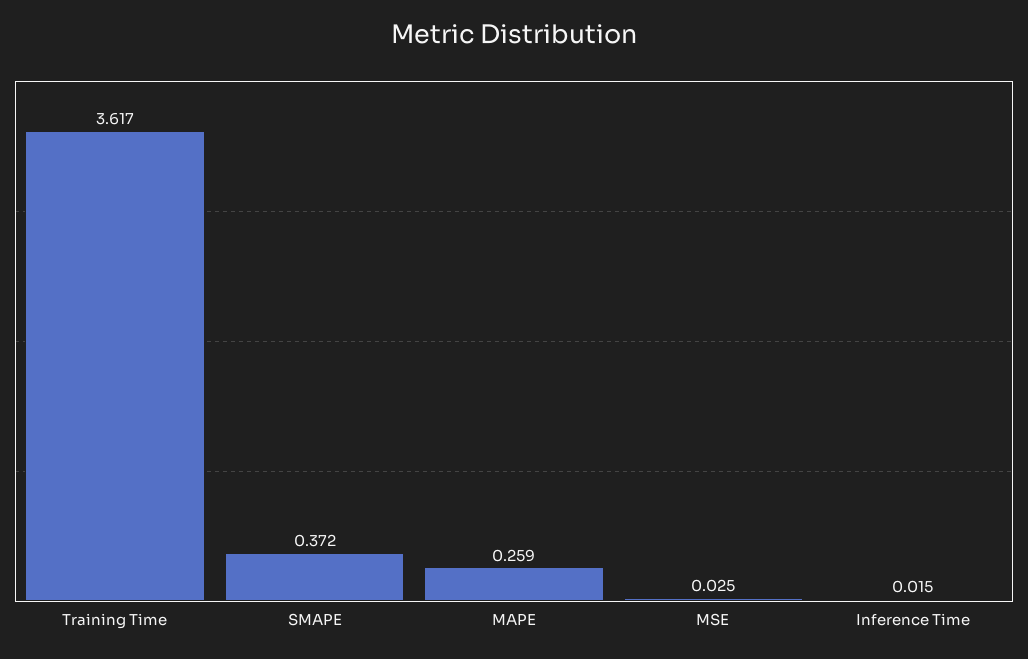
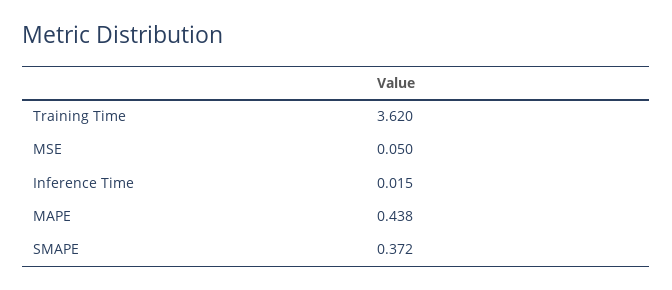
Training Time: 3.617 -> 3.62
MAPE: 0.259 -> 0.438
MSE: 0.025 -> 0.05

